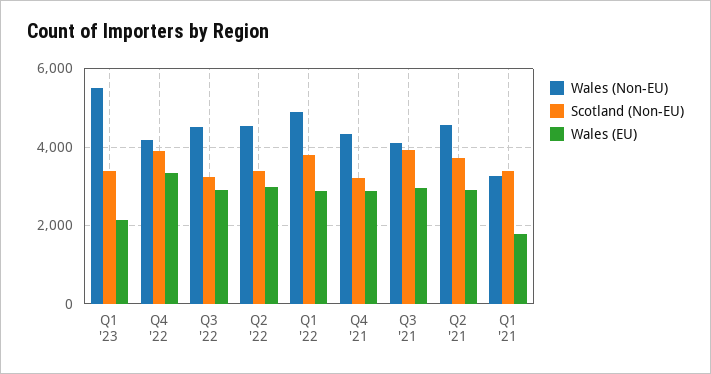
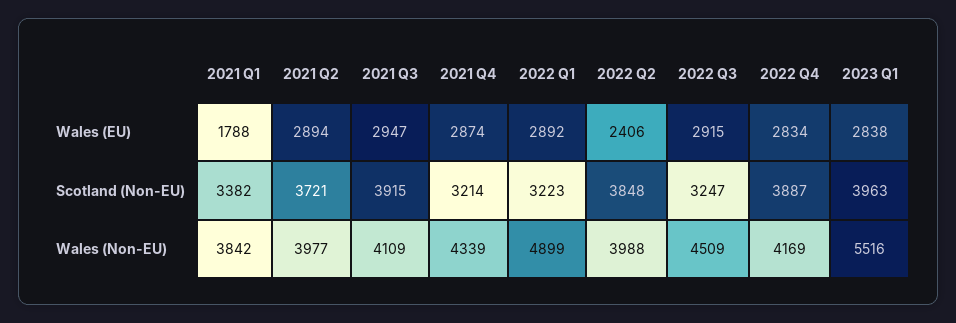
Scotland (Non-EU), Q1 '23: 3400 -> 3963
Wales (EU), Q1 '23: 2200 -> 2838
Wales (EU), Q4 '22: 3400 -> 2834
Wales (Non-EU), Q2 '22: 4600 -> 3988
Scotland (Non-EU), Q2 '22: 3400 -> 3848
Wales (EU), Q2 '22: 3000 -> 2406
Scotland (Non-EU), Q1 '22: 3800 -> 3223
Wales (Non-EU), Q2 '21: 4600 -> 3977
Wales (Non-EU), Q1 '21: 3200 -> 3842

